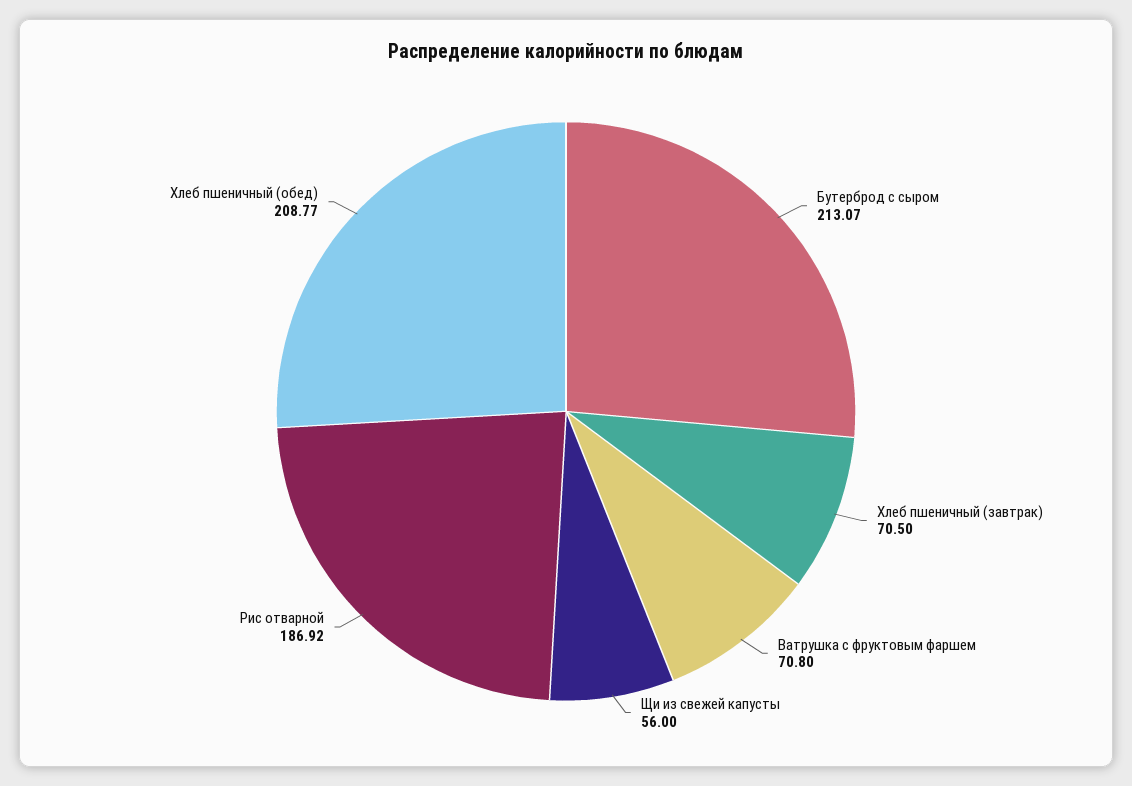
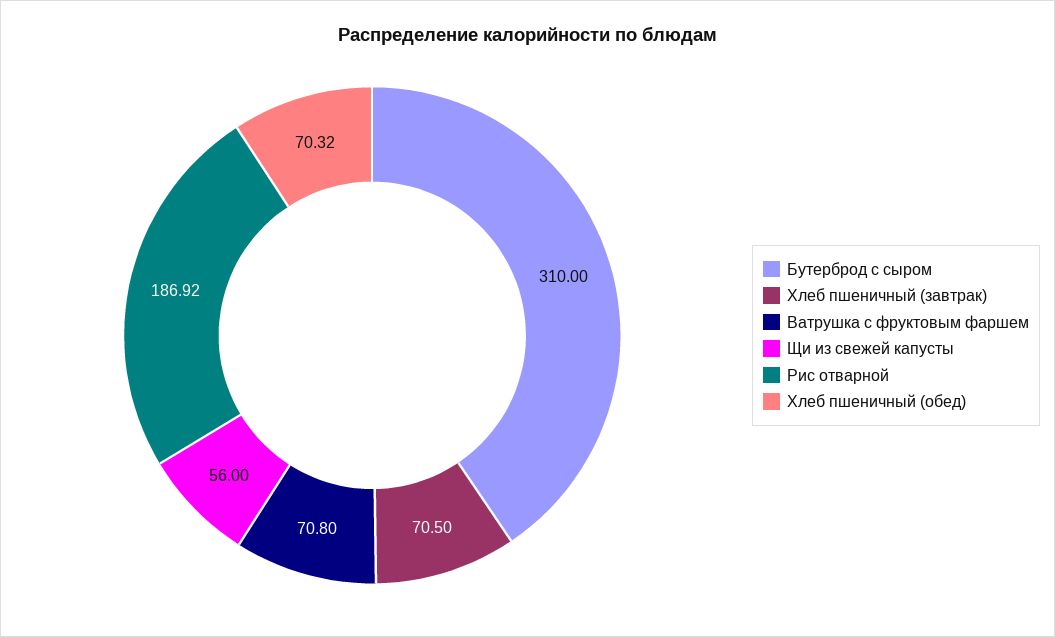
Бутерброд с сыром: 213.07 -> 310
Хлеб пшеничный (обед): 208.77 -> 70.32

